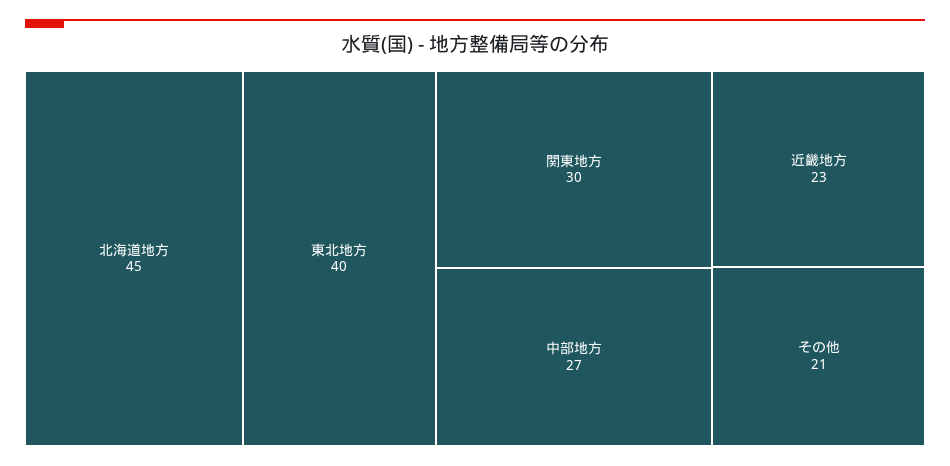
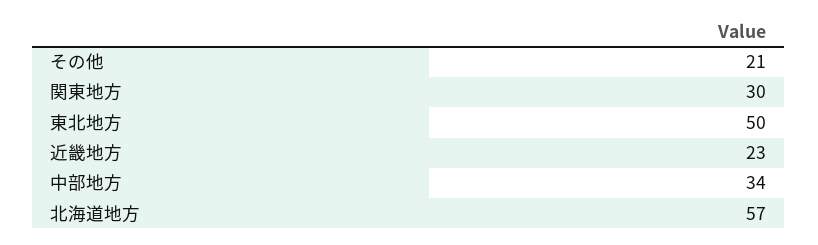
北海道地方: 45 -> 57
東北地方: 40 -> 50
中部地方: 27 -> 34

